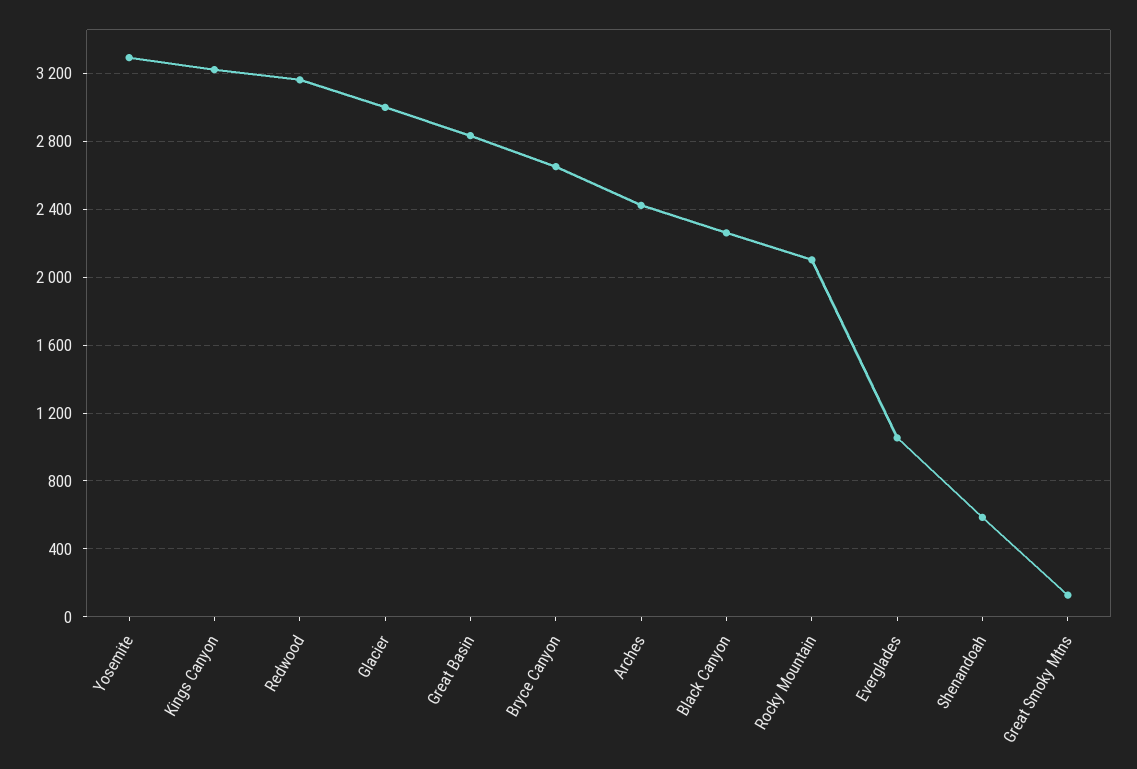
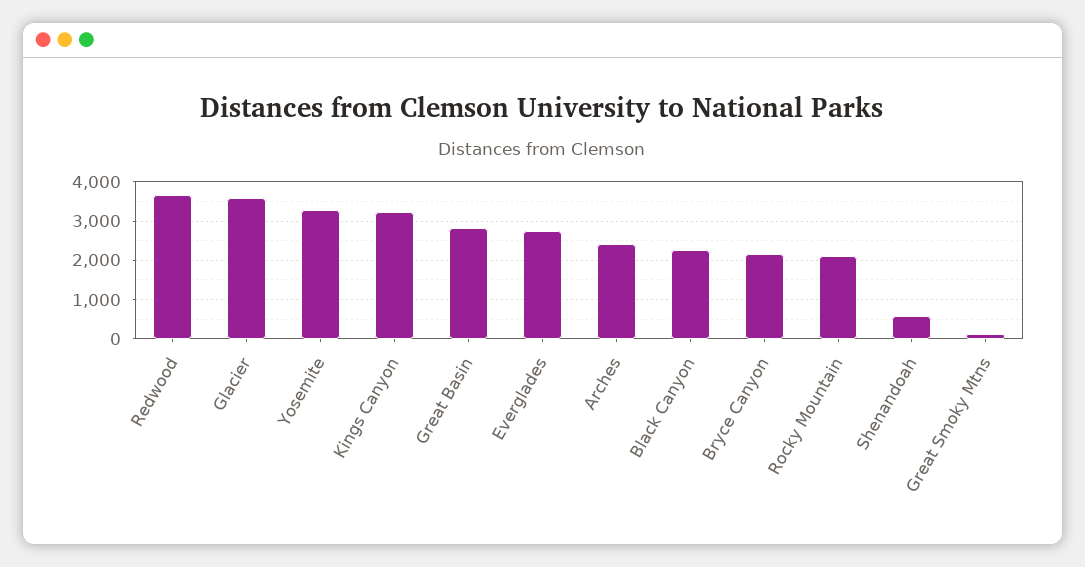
Redwood: 3150 -> 3600
Glacier: 3000 -> 3600
Bryce Canyon: 2650 -> 2200
Everglades: 1050 -> 2800

